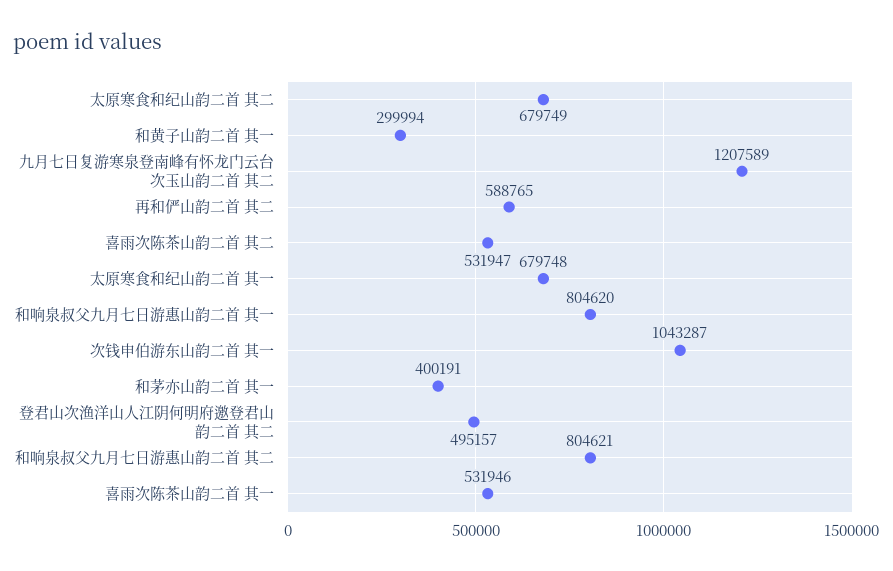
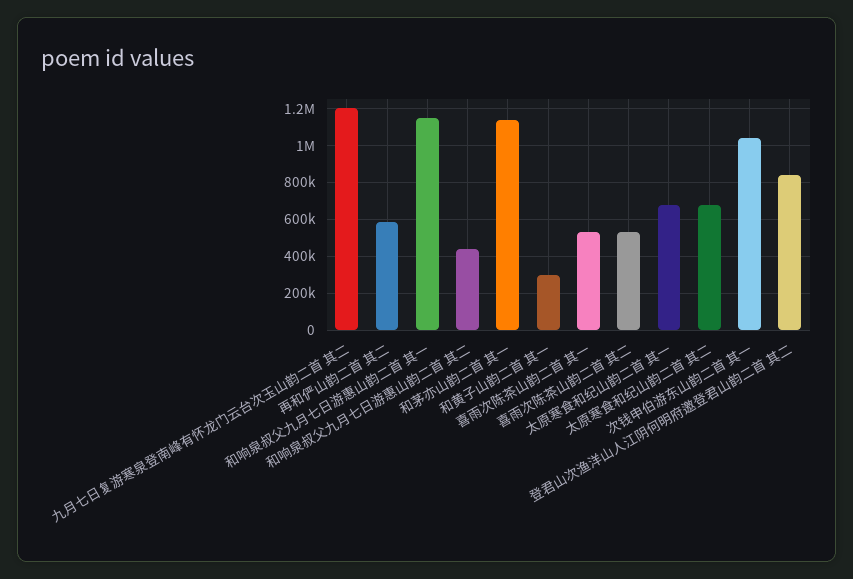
和响泉叔父九月七日游惠山韵二首 其一: 804620 -> 1150000
和茅亦山韵二首 其一: 400191 -> 1150000
登君山次渔洋山人江阴何明府邀登君山韵二首 其二: 495157 -> 850000
和响泉叔父九月七日游惠山韵二首 其二: 804621 -> 450000

